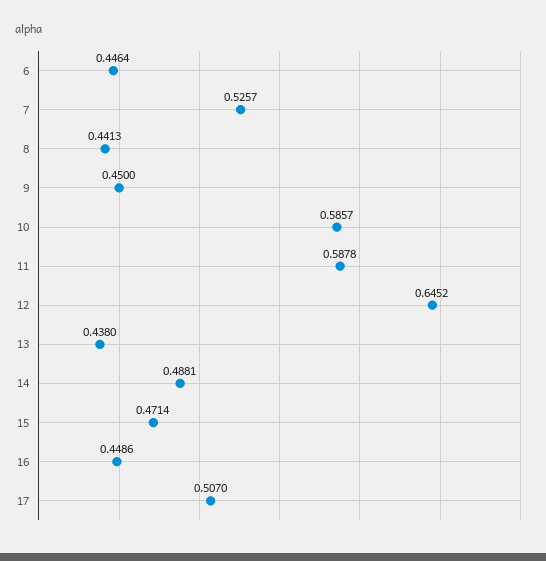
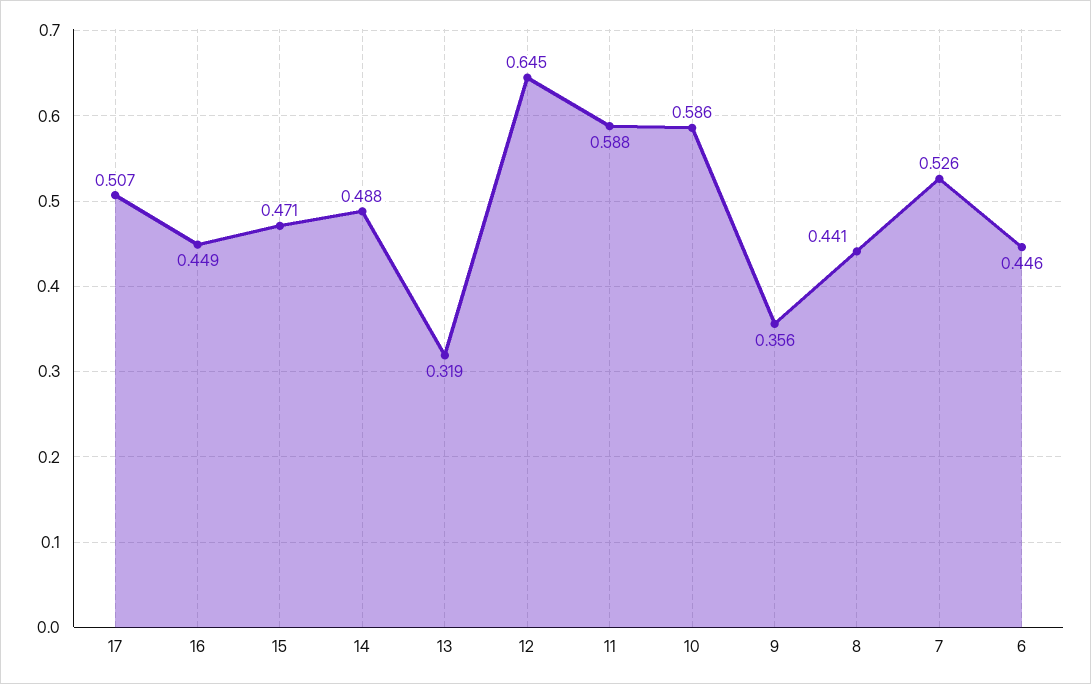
9: 0.45 -> 0.356
13: 0.438 -> 0.319

